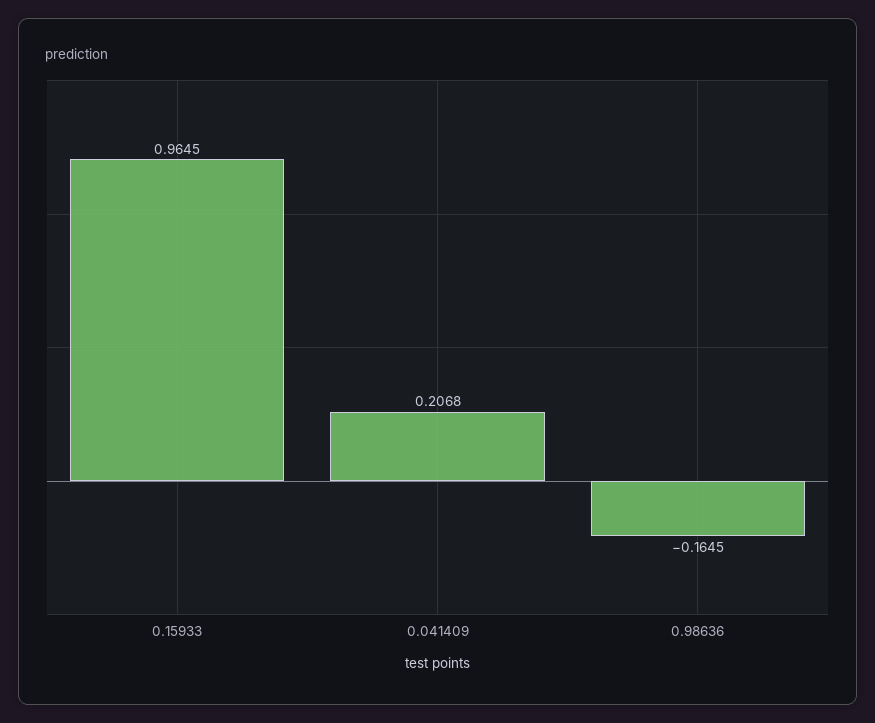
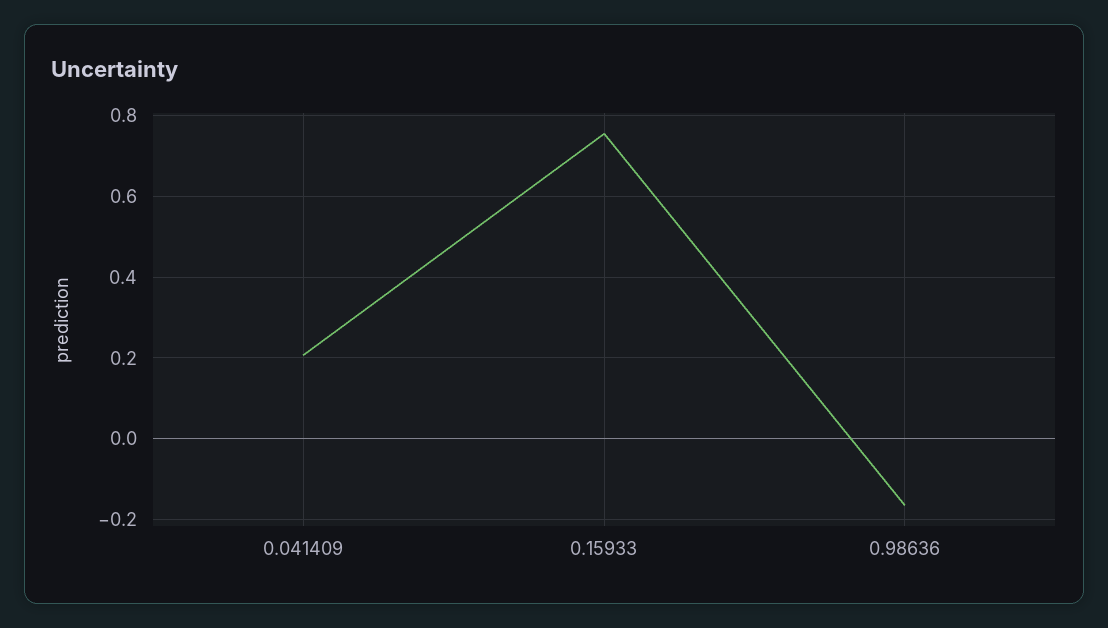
0.15933: 0.9645 -> 0.76

